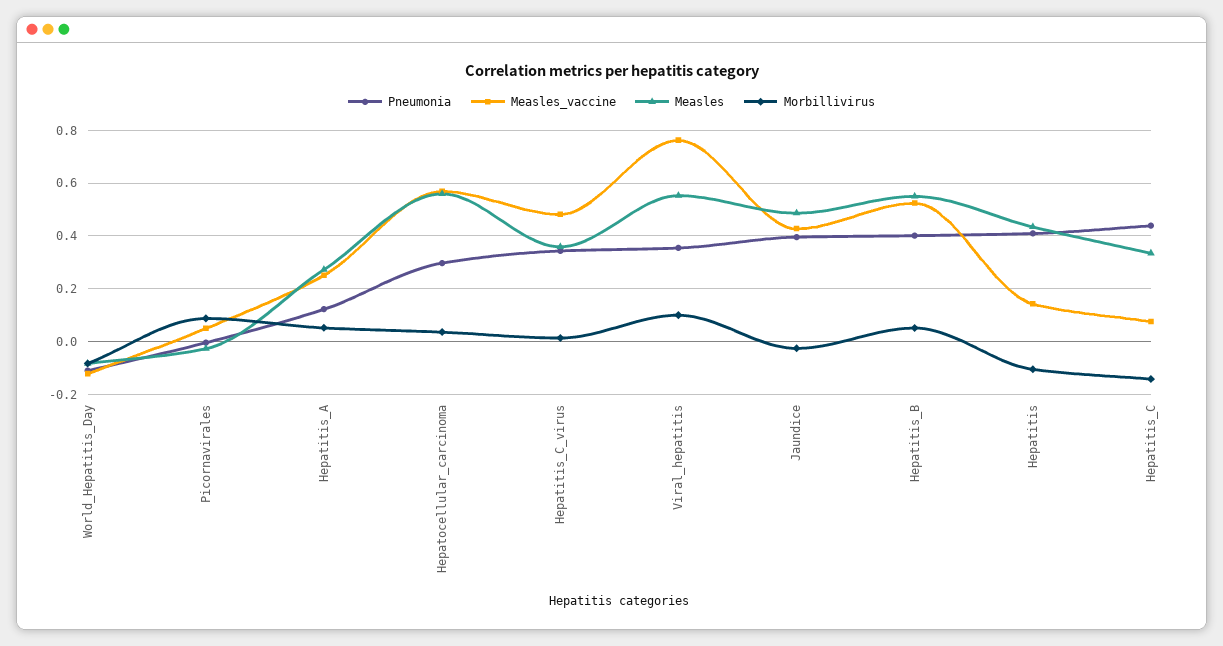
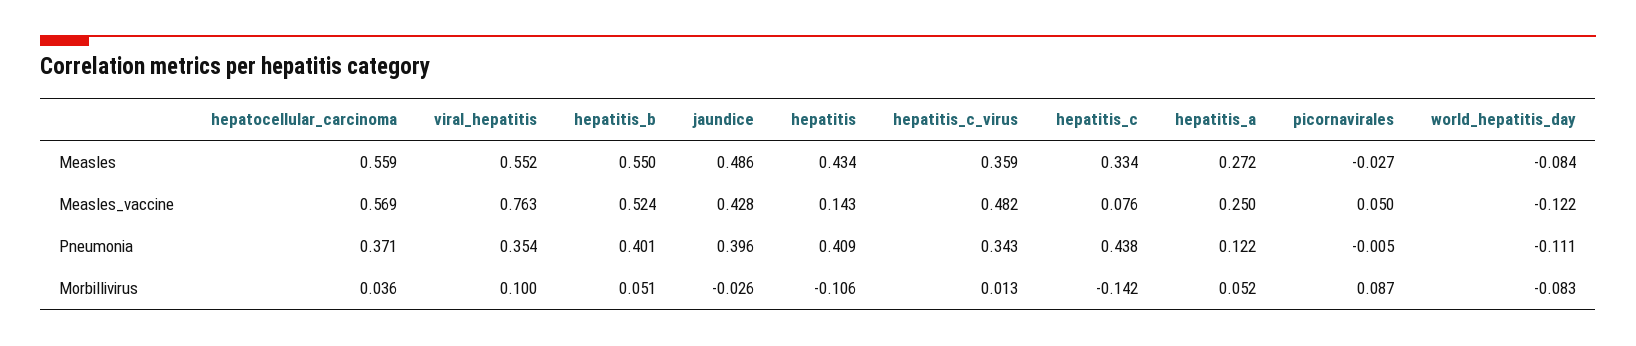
Pneumonia, Hepatocellular_carcinoma: 0.3 -> 0.371

